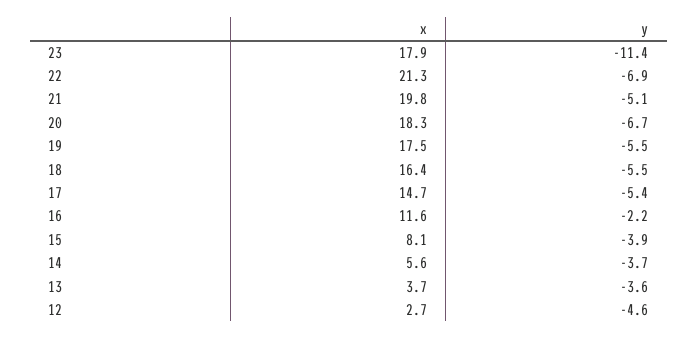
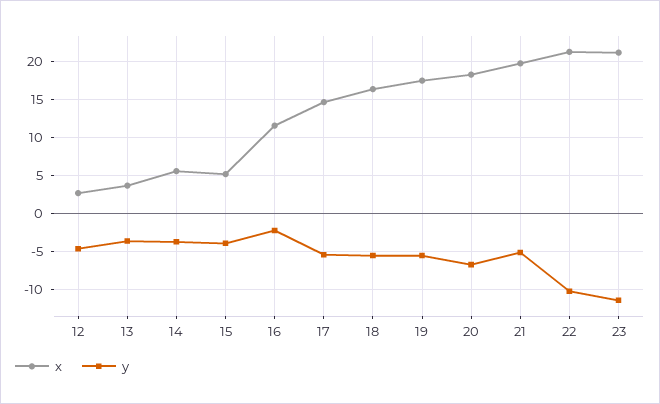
x, 23: 17.9 -> 21
y, 22: -6.9 -> -10
x, 15: 8.1 -> 5

